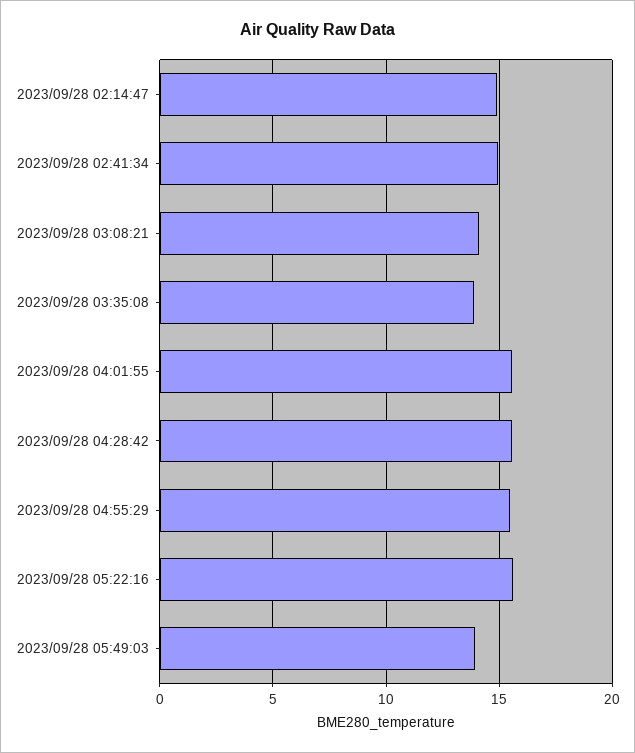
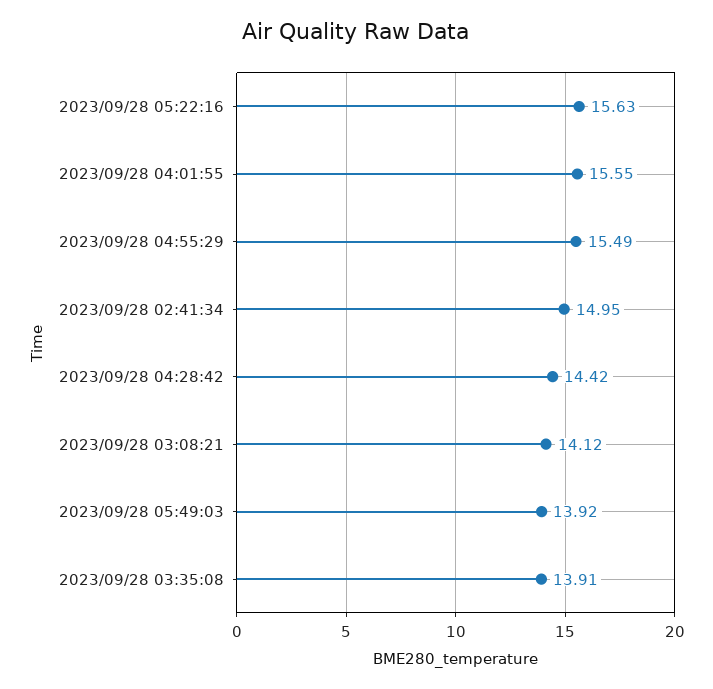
2023/09/28 02:14:47: 15 -> none
2023/09/28 04:28:42: 15.5 -> 14.42

